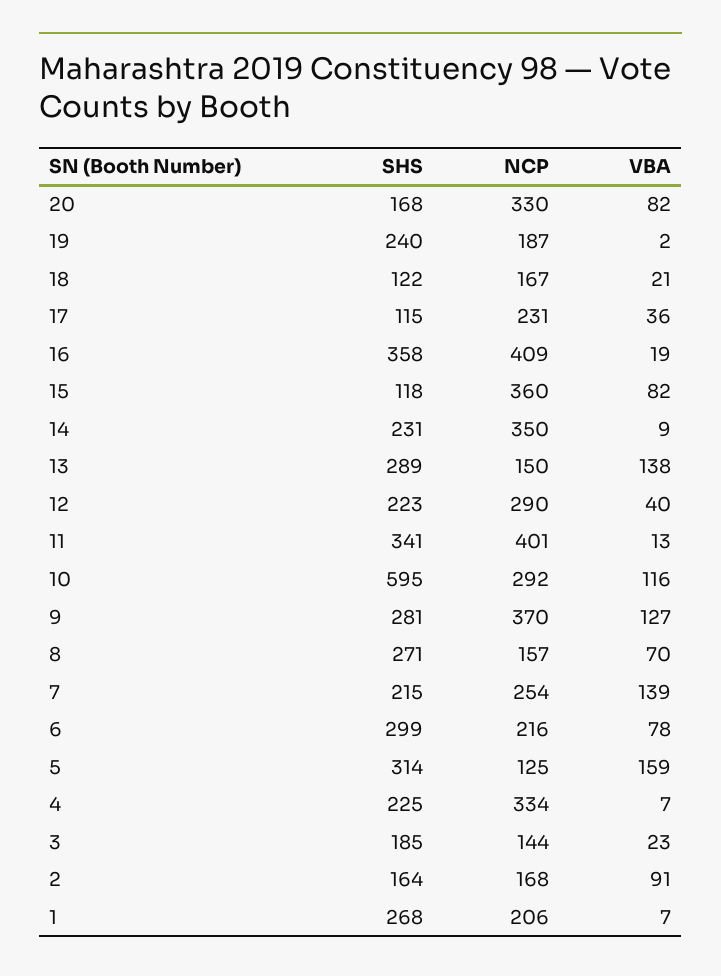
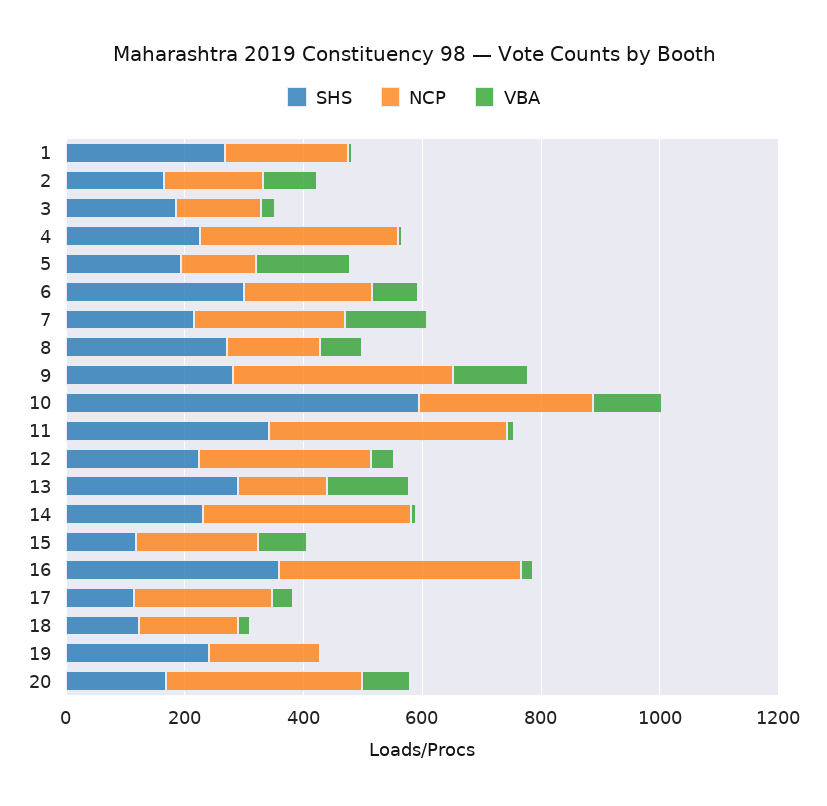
NCP, 15: 360 -> 200
SHS, 5: 314 -> 200

